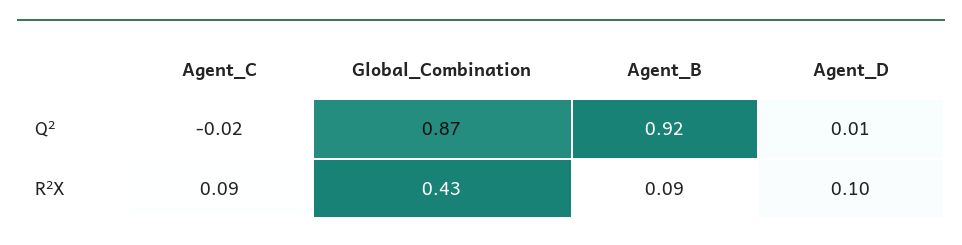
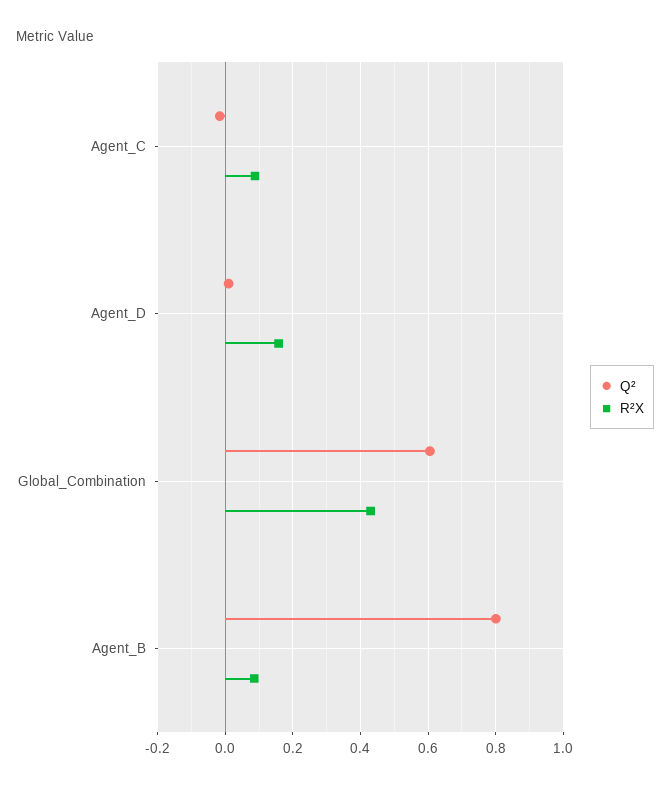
Q², Global_Combination: 0.87 -> 0.6
Q², Agent_B: 0.92 -> 0.8
R²X, Agent_D: 0.1 -> 0.16

